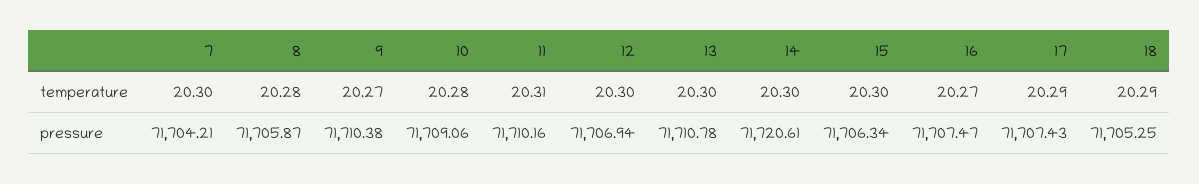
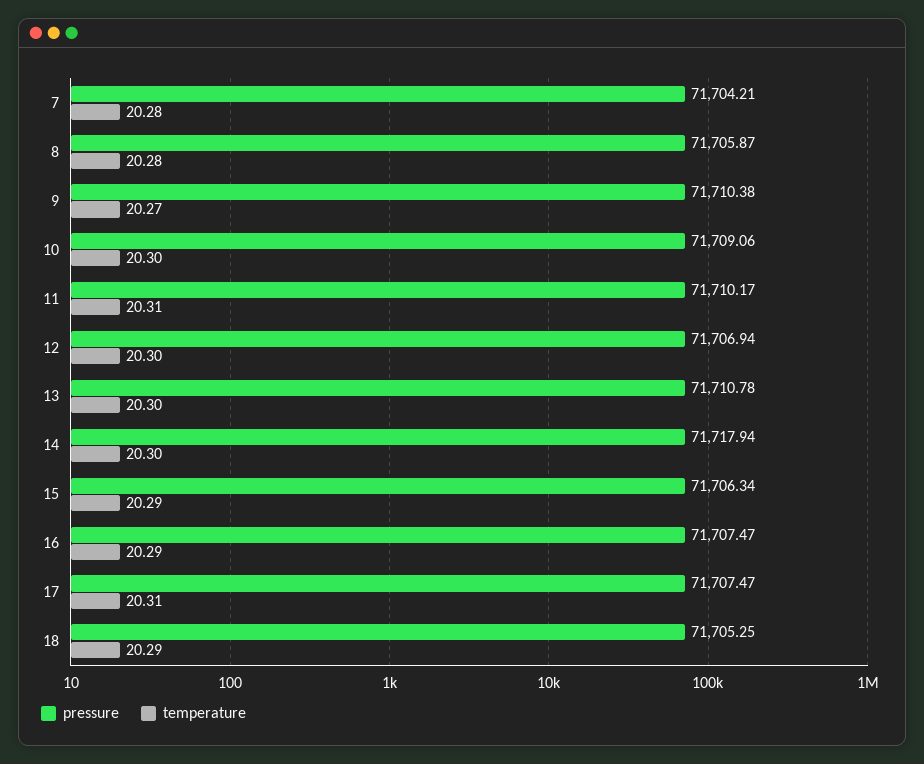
temperature, 7: 20.3 -> 20.28
temperature, 10: 20.28 -> 20.3
temperature, 15: 20.3 -> 20.29
temperature, 16: 20.27 -> 20.29
temperature, 17: 20.29 -> 20.31
pressure, 11: 71710.16 -> 71710.17
pressure, 14: 71720.61 -> 71717.94
pressure, 17: 71707.43 -> 71707.47

